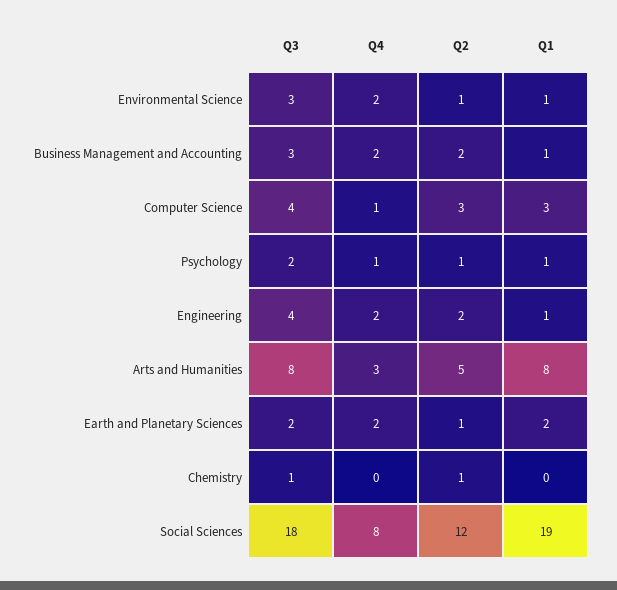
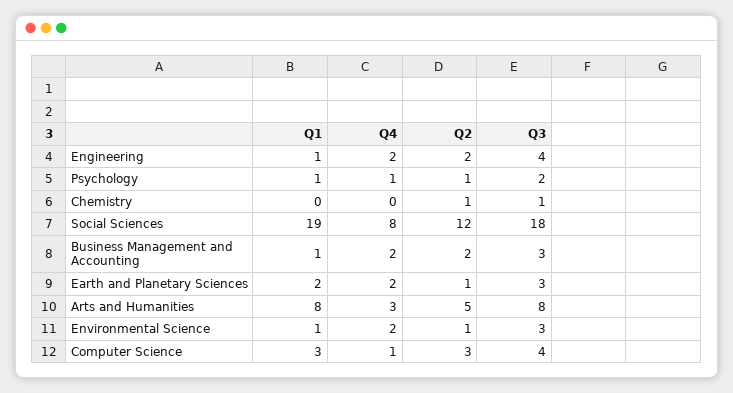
Q3, Earth and Planetary Sciences: 2 -> 3

